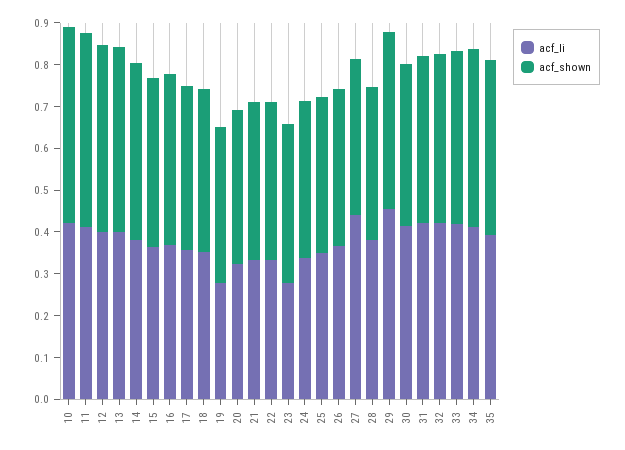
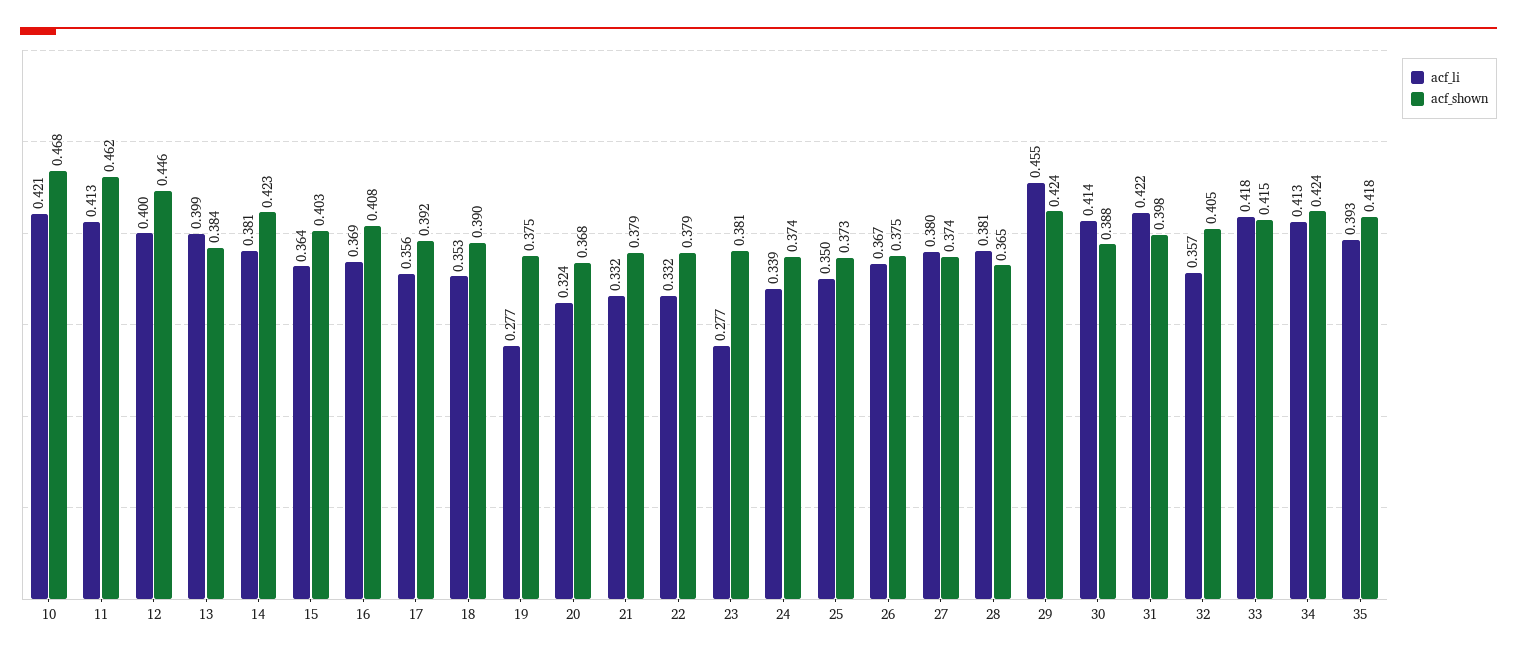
acf_shown, 13: 0.44 -> 0.384
acf_li, 27: 0.44 -> 0.38
acf_li, 32: 0.42 -> 0.357

